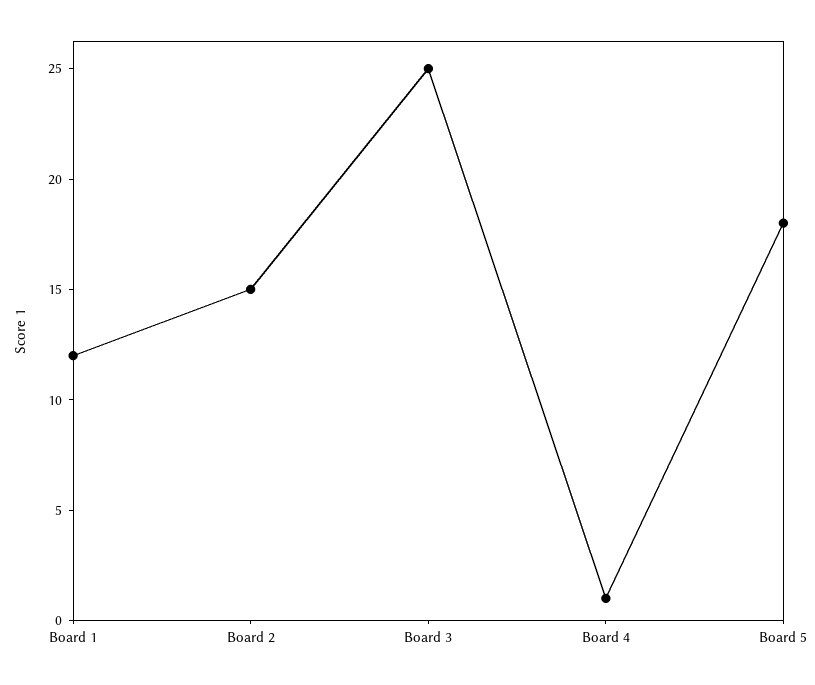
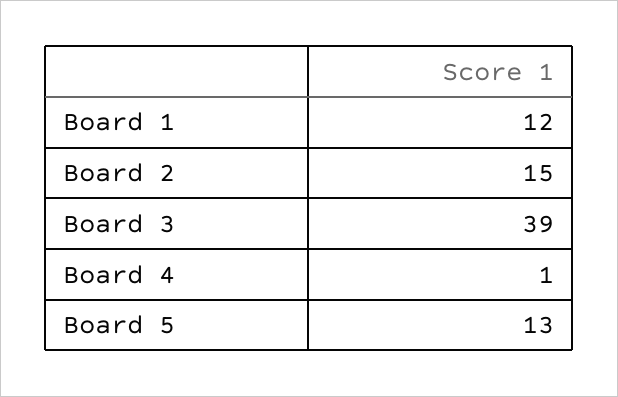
Board 3: 25 -> 39
Board 5: 18 -> 13

